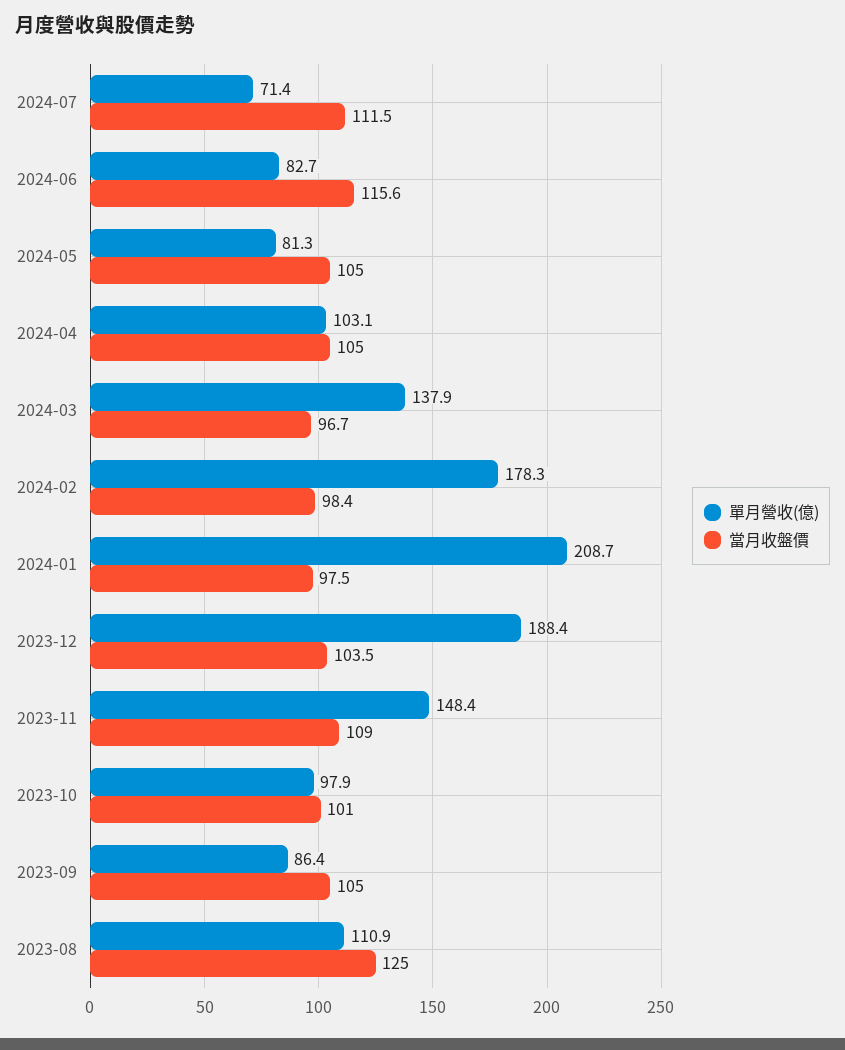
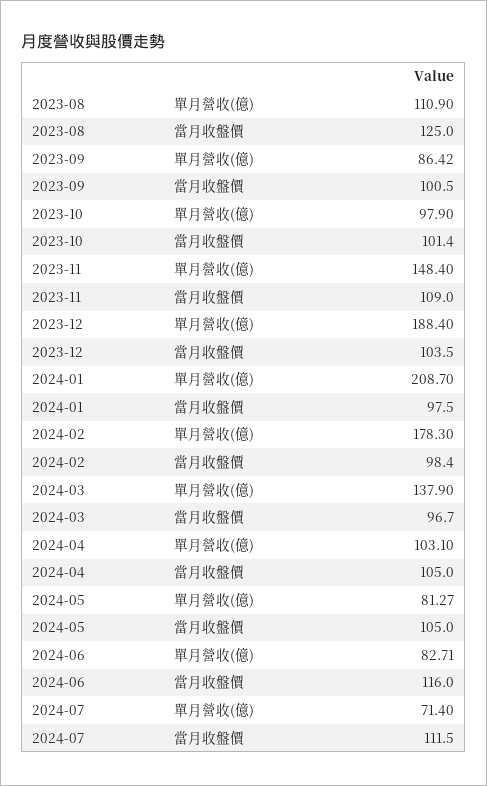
當月收盤價, 2024-06: 115.6 -> 116
當月收盤價, 2023-10: 101 -> 101.4
當月收盤價, 2023-09: 105 -> 100.5

